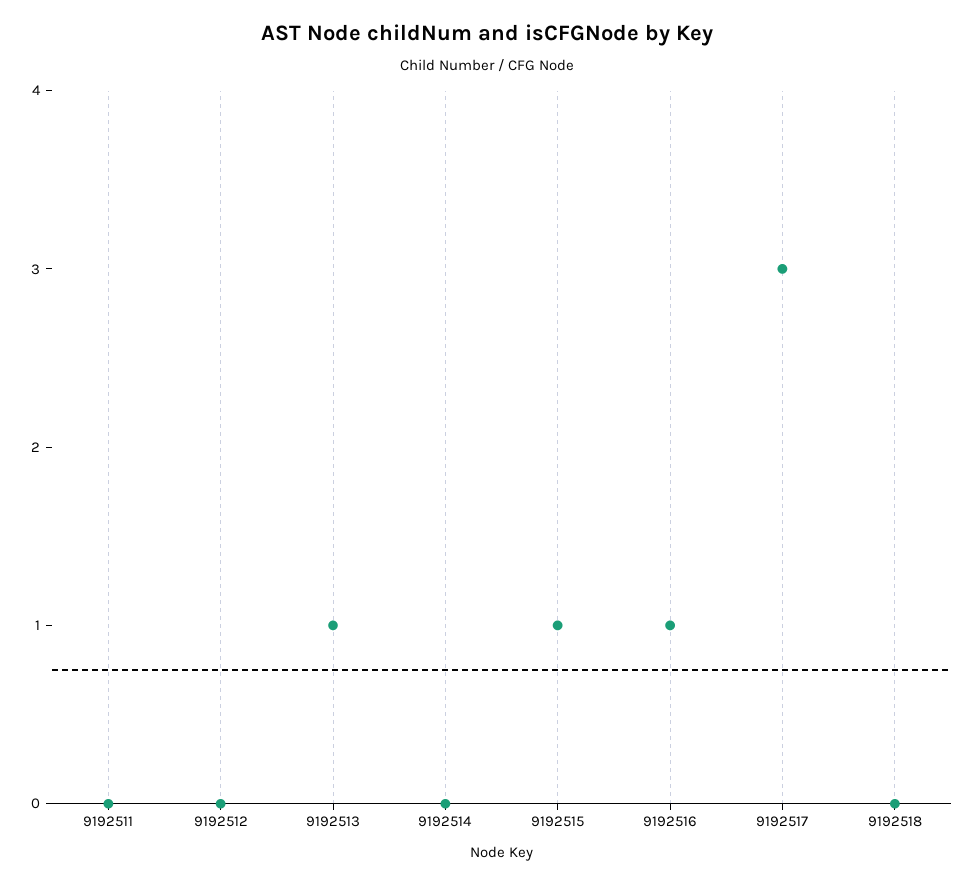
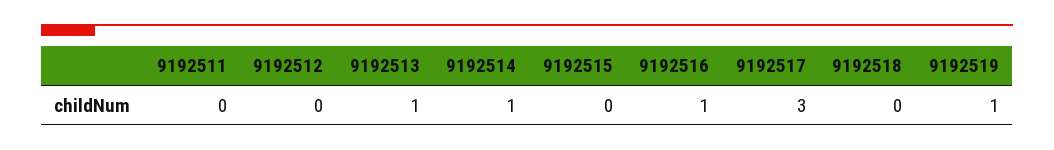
9192514: 0 -> 1
9192515: 1 -> 0
9192519: none -> 1

